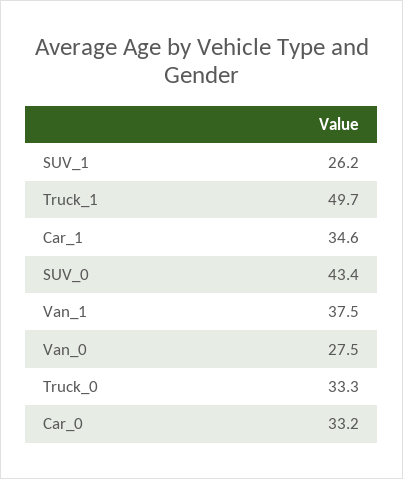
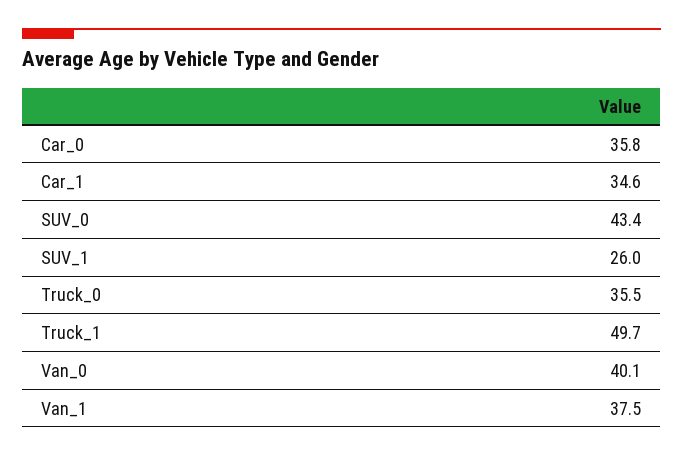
SUV_1: 26.2 -> 26
Van_0: 27.5 -> 40.1
Truck_0: 33.3 -> 35.5
Car_0: 33.2 -> 35.8

